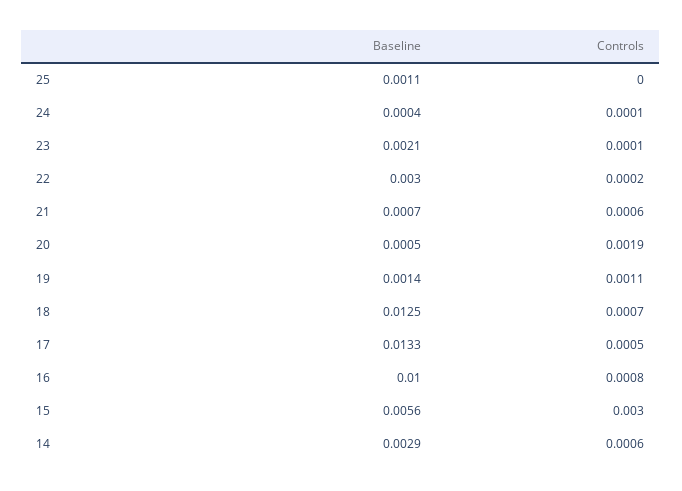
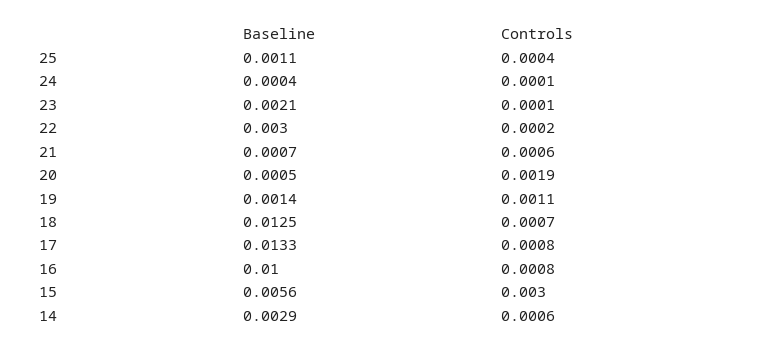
Controls, 25: 0 -> 0.0004
Controls, 17: 0.0005 -> 0.0008

